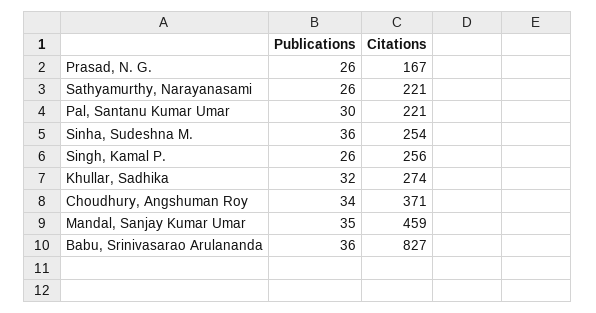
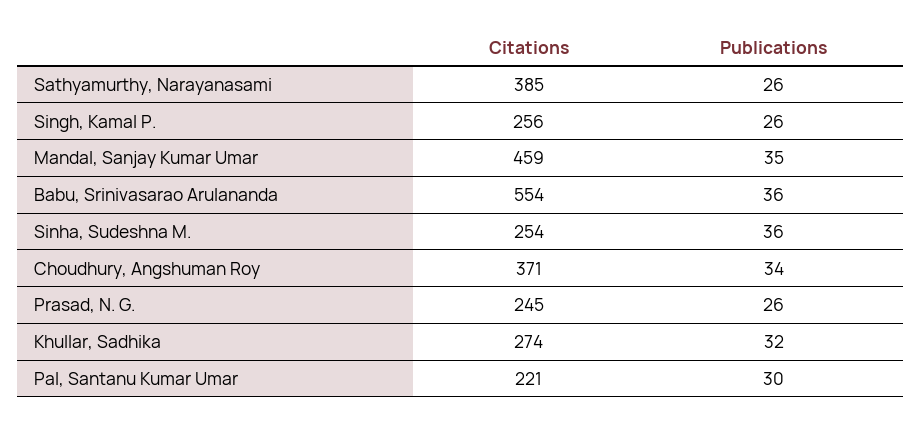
Citations, Prasad, N. G.: 167 -> 245
Citations, Sathyamurthy, Narayanasami: 221 -> 385
Citations, Babu, Srinivasarao Arulananda: 827 -> 554

